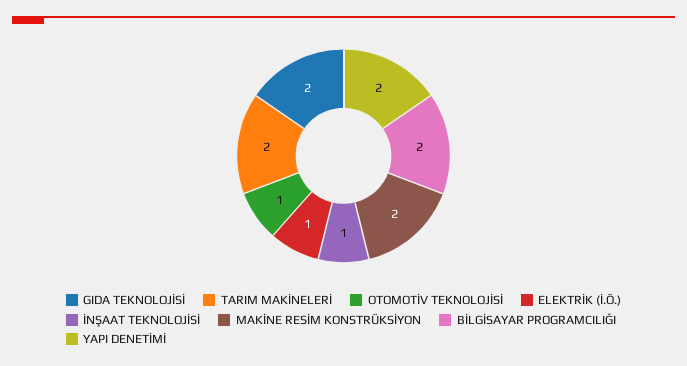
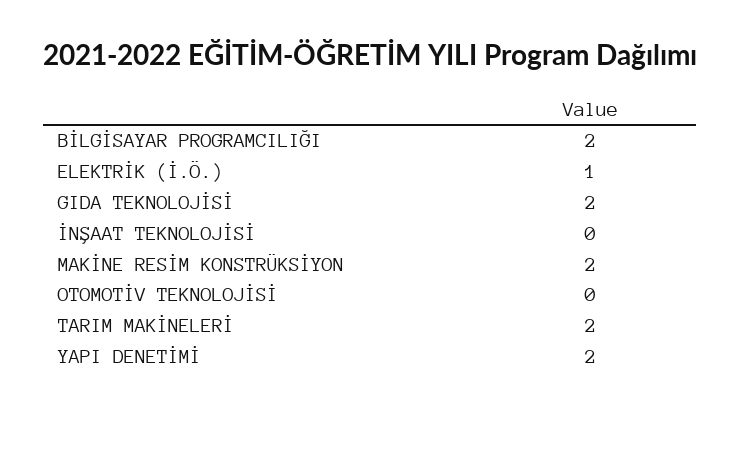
OTOMOTİV TEKNOLOJİSİ: 1 -> 0
İNŞAAT TEKNOLOJİSİ: 1 -> 0

